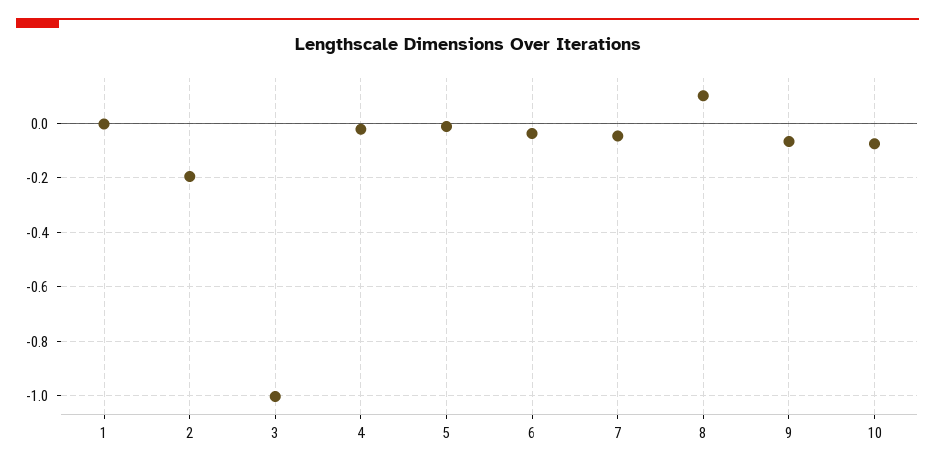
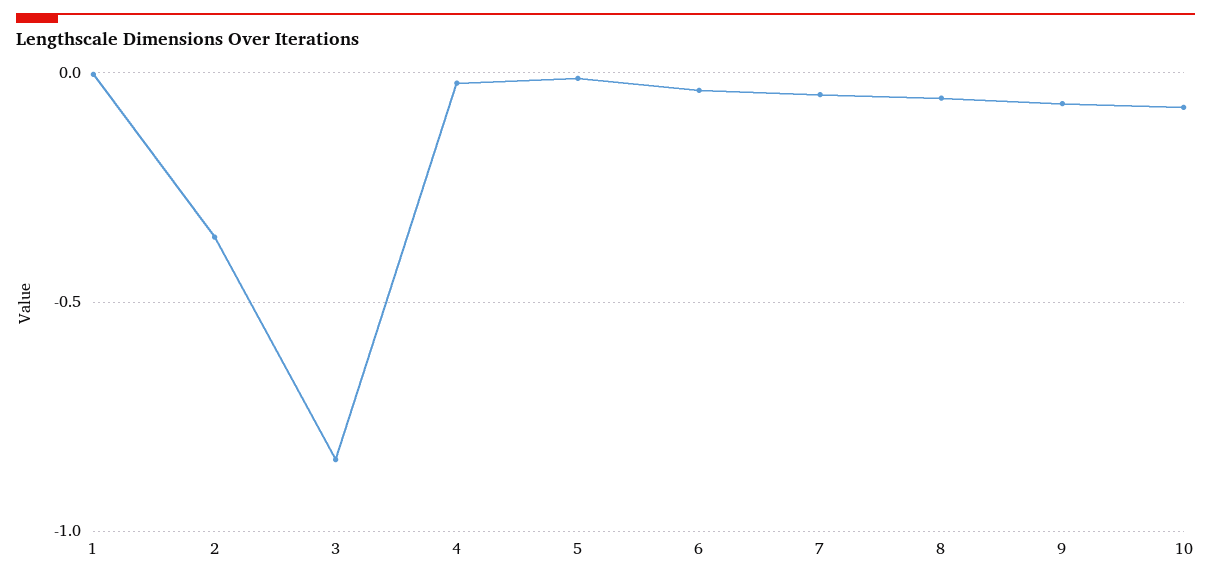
2: -0.2 -> -0.35
3: -1 -> -0.85
8: 0.1 -> -0.05

